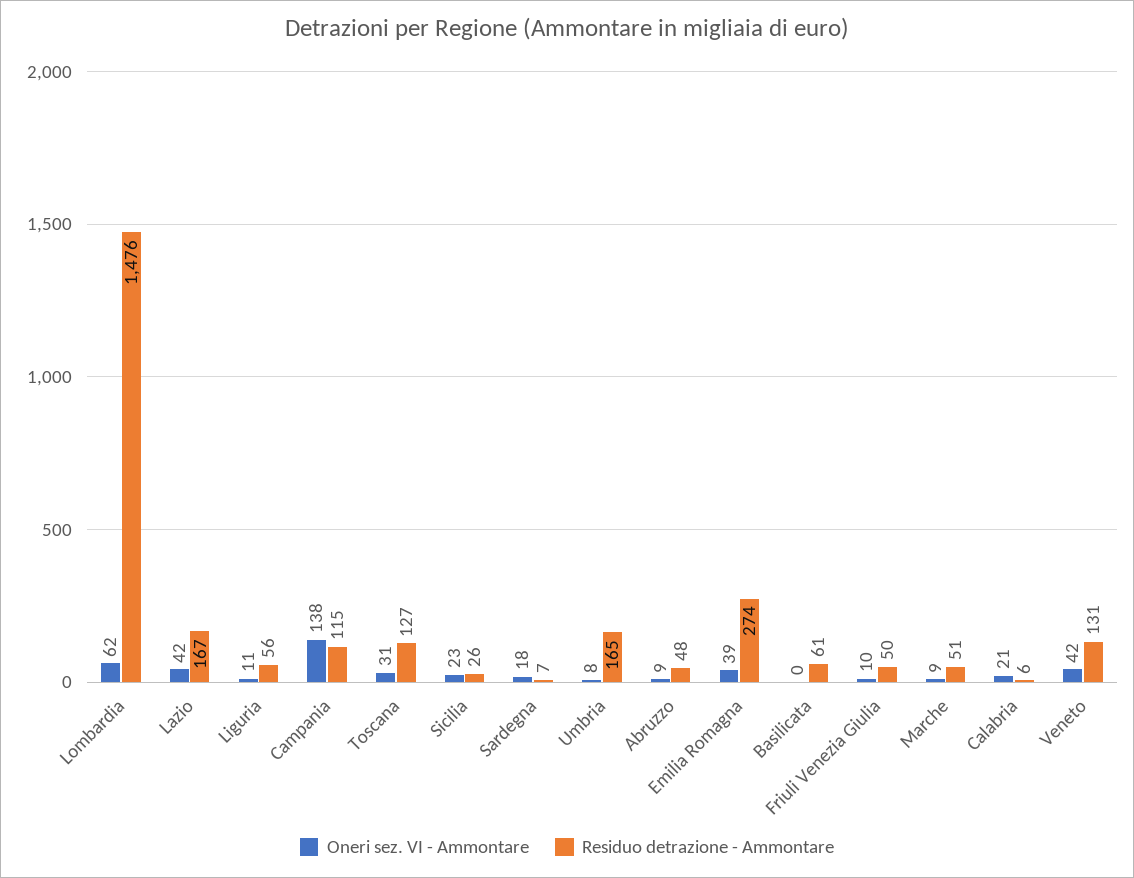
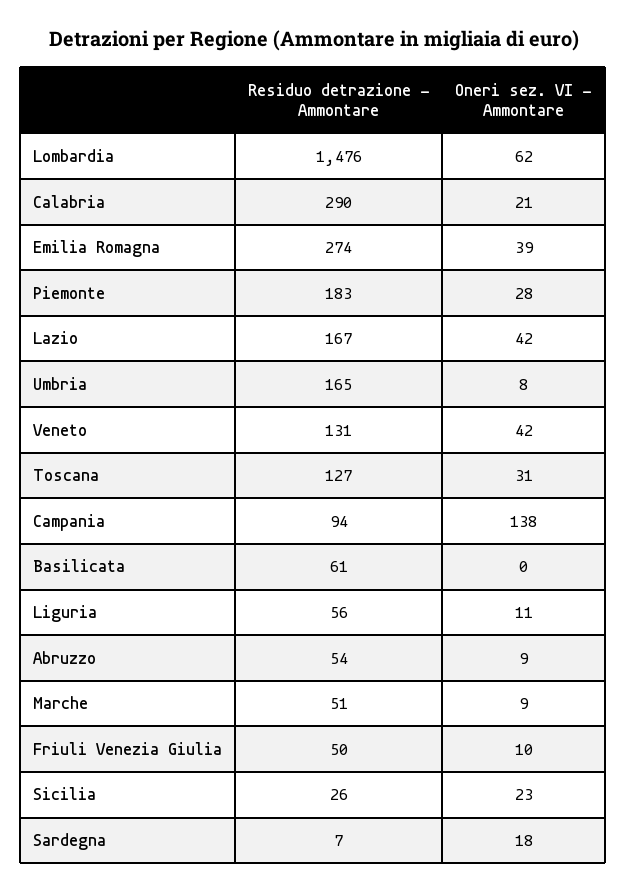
Residuo detrazione - Ammontare, Campania: 115 -> 94
Residuo detrazione - Ammontare, Abruzzo: 48 -> 54
Residuo detrazione - Ammontare, Calabria: 6 -> 290
Residuo detrazione - Ammontare, Piemonte: none -> 183
Oneri sez. VI - Ammontare, Piemonte: none -> 28

